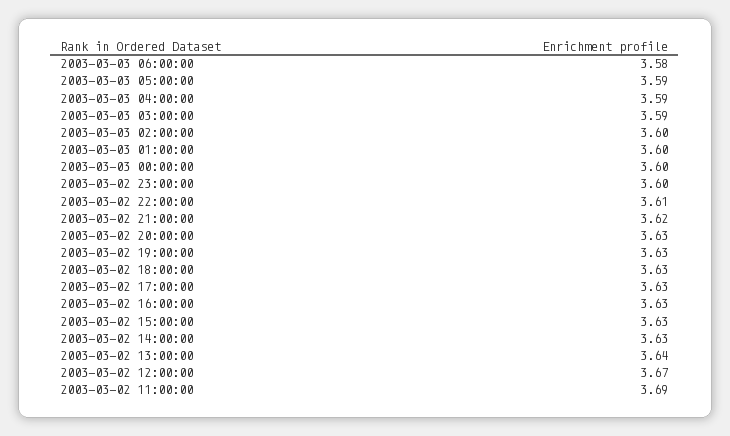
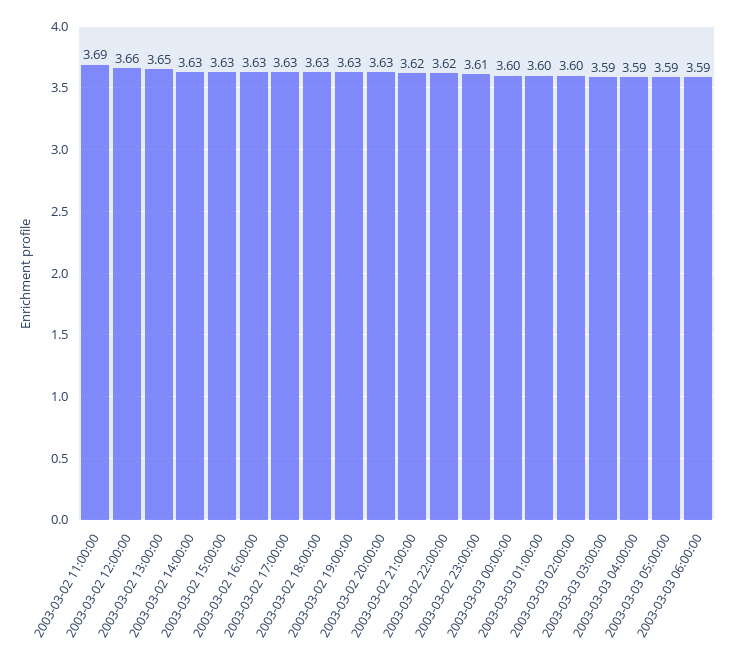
2003-03-03 06:00:00: 3.58 -> 3.59
2003-03-02 23:00:00: 3.6 -> 3.61
2003-03-02 22:00:00: 3.61 -> 3.62
2003-03-02 13:00:00: 3.64 -> 3.65
2003-03-02 12:00:00: 3.67 -> 3.66

